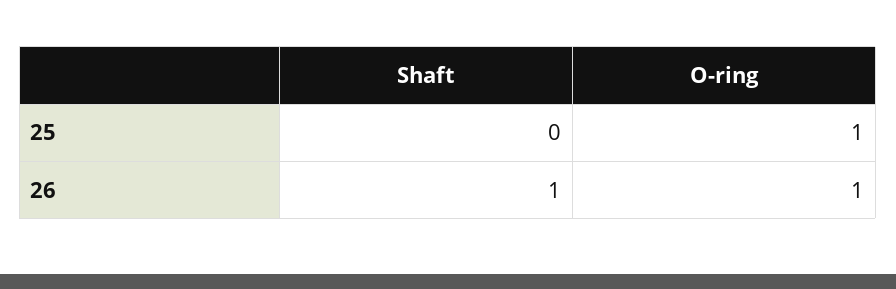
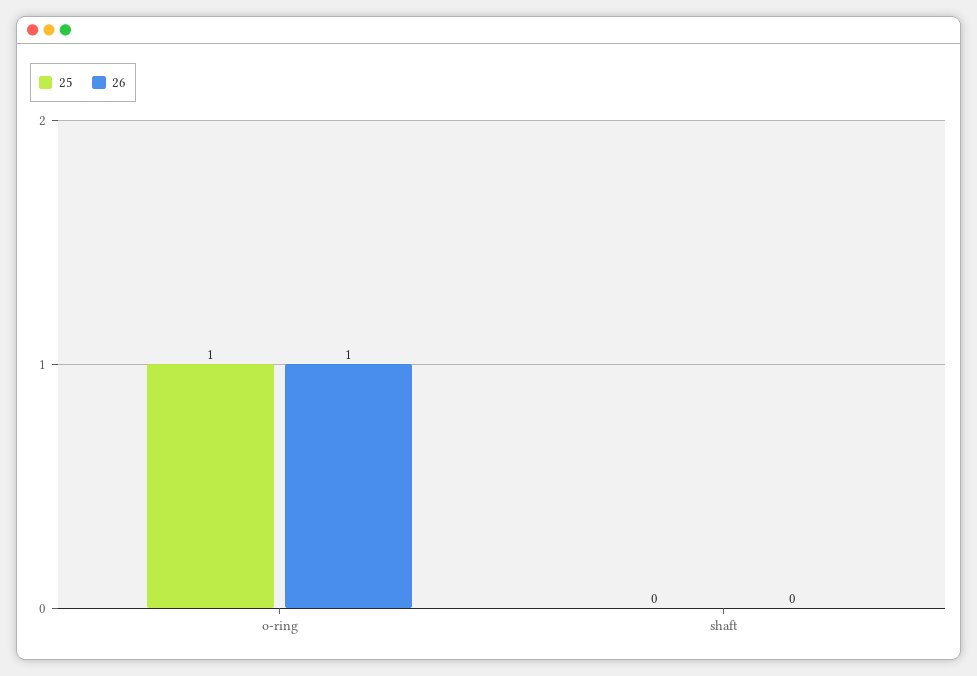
26, Shaft: 1 -> 0

